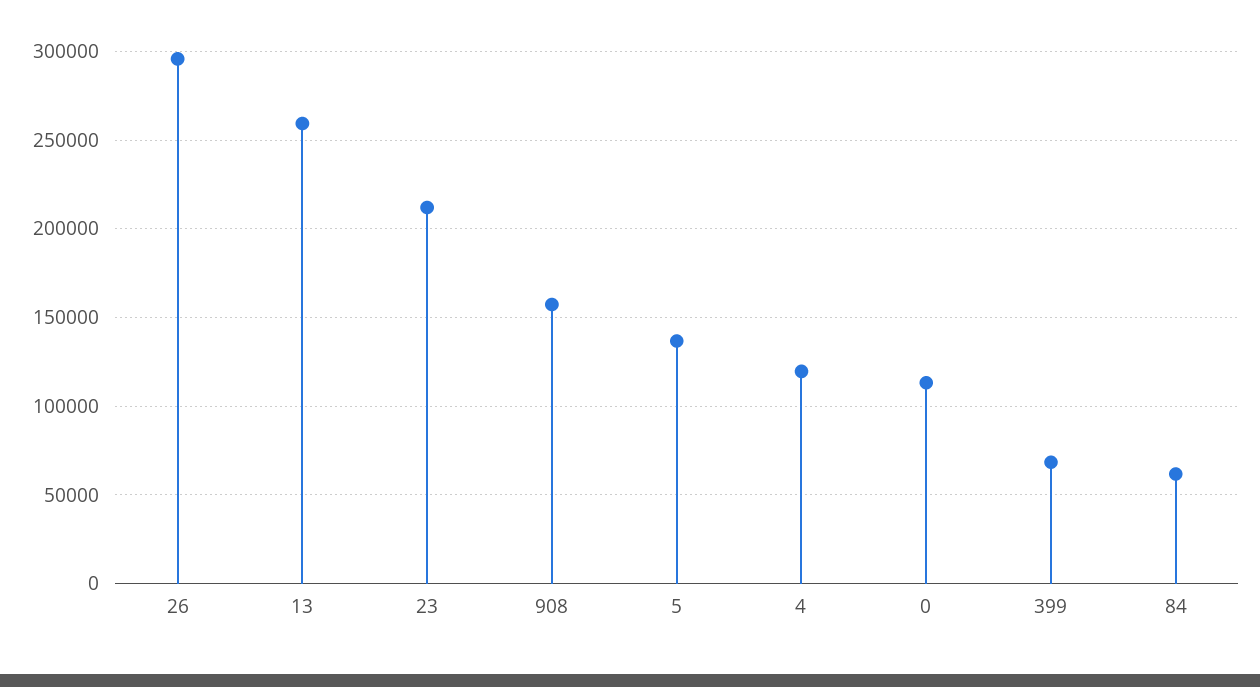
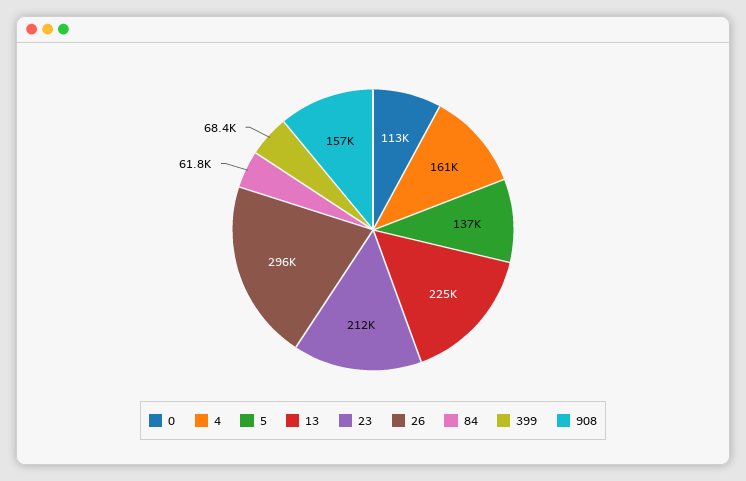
13: 260000 -> 225000
4: 120000 -> 161000

